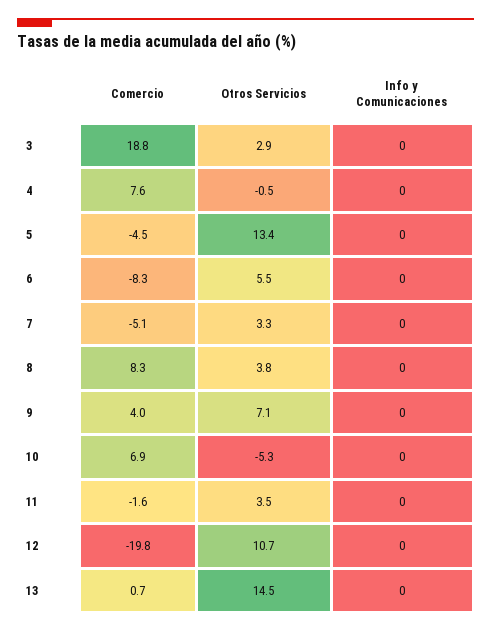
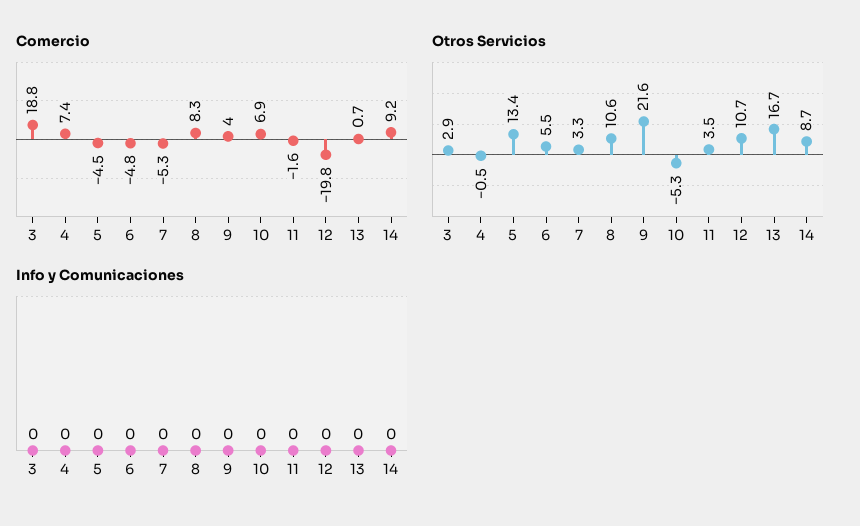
Comercio, 4: 7.6 -> 7.4
Comercio, 6: -8.3 -> -4.8
Comercio, 7: -5.1 -> -5.3
Otros Servicios, 8: 3.8 -> 10.6
Otros Servicios, 9: 7.1 -> 21.6
Otros Servicios, 13: 14.5 -> 16.7
Comercio, 14: none -> 9.2
Otros Servicios, 14: none -> 8.7
Info y Comunicaciones, 14: none -> 0

